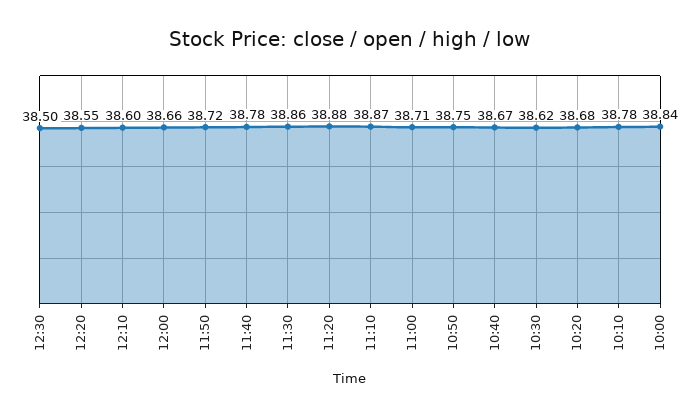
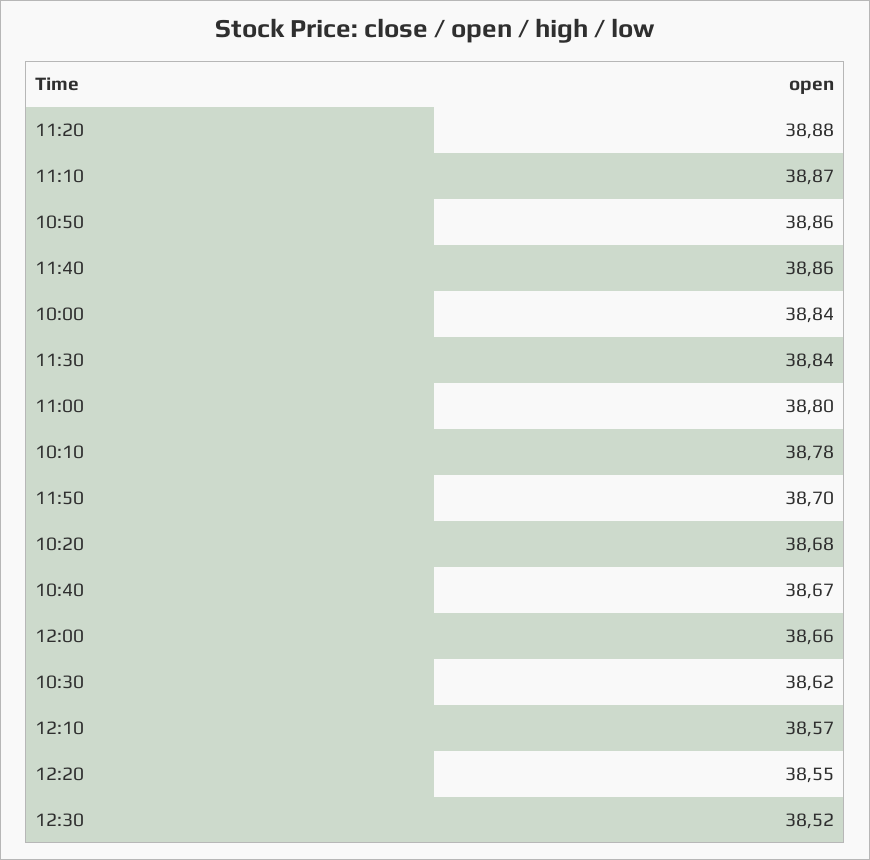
12:30: 38.5 -> 38.52
12:10: 38.6 -> 38.57
11:50: 38.72 -> 38.7
11:40: 38.78 -> 38.86
11:30: 38.86 -> 38.84
11:00: 38.71 -> 38.8
10:50: 38.75 -> 38.86

